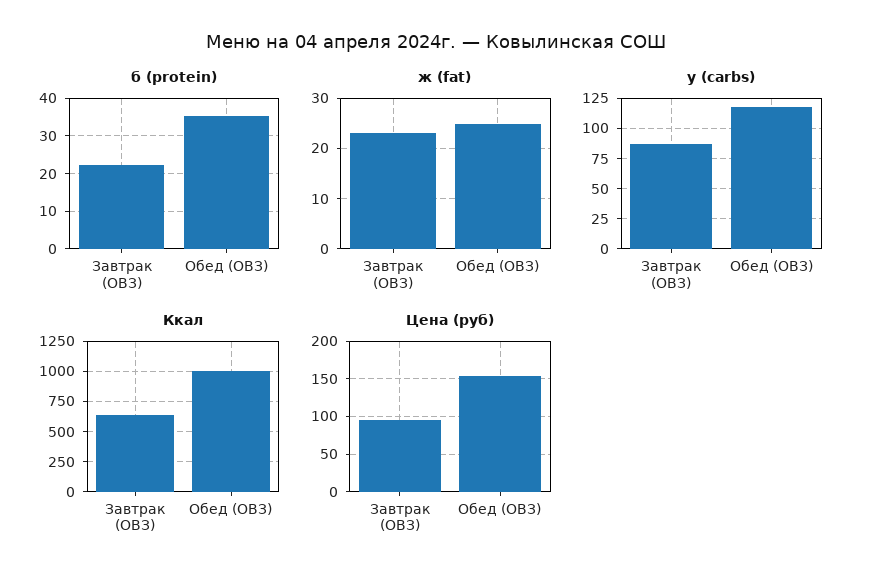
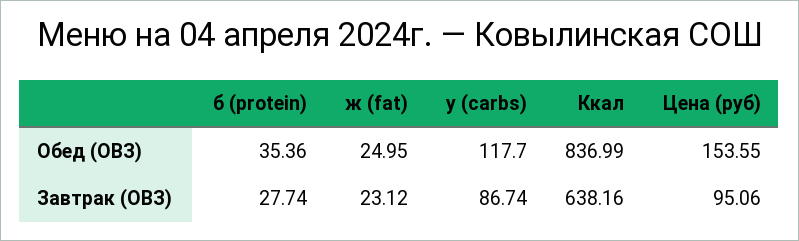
б (protein), Завтрак (ОВЗ): 22 -> 27.74
Ккал, Обед (ОВЗ): 1000 -> 836.99

